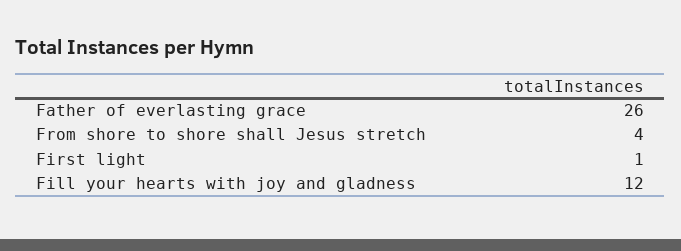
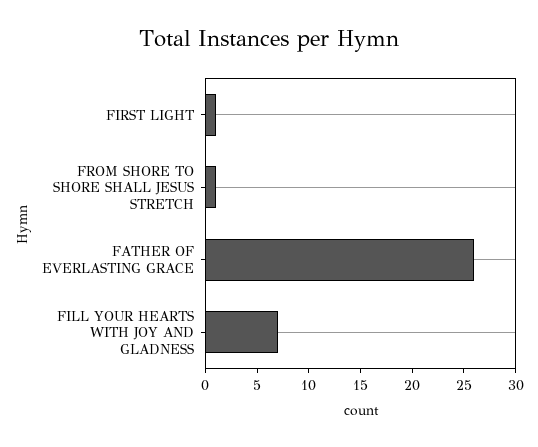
From shore to shore shall Jesus stretch: 4 -> 1
Fill your hearts with joy and gladness: 12 -> 7

